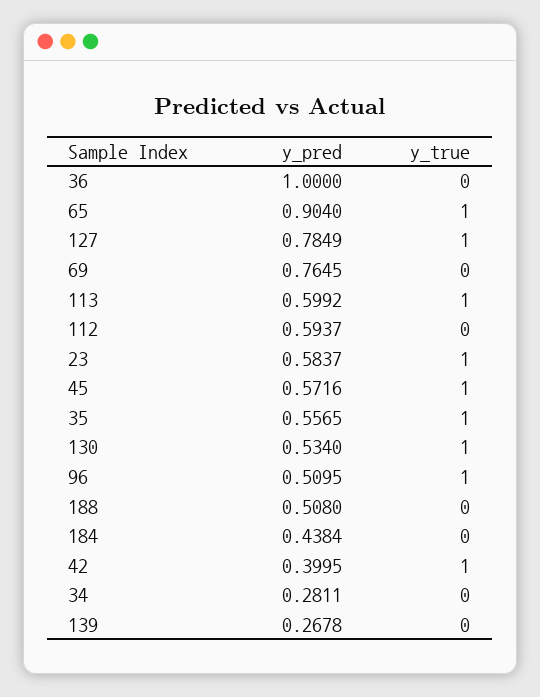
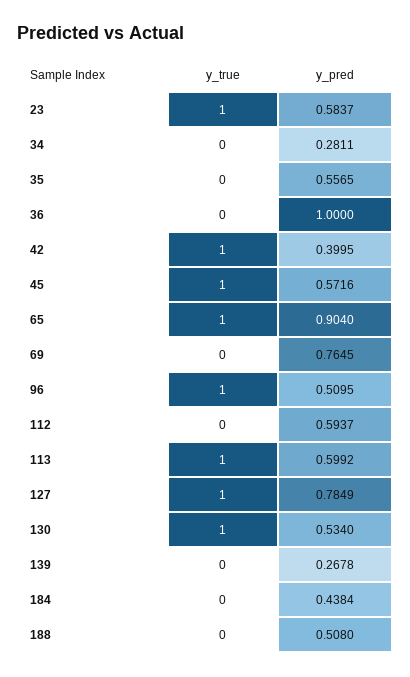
y_true, 35: 1 -> 0

